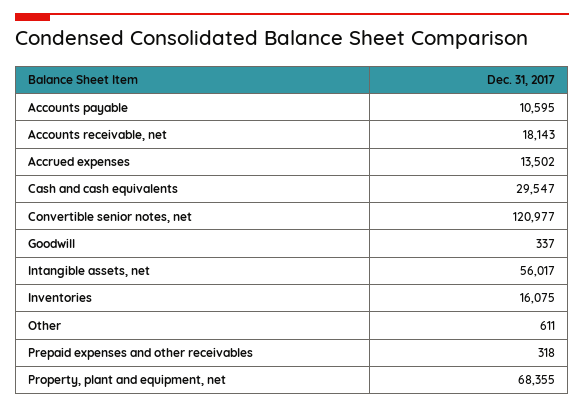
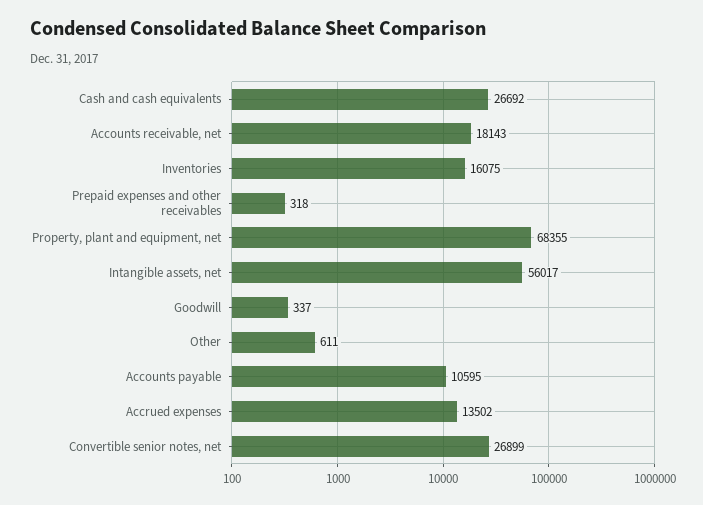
Cash and cash equivalents: 29547 -> 26692
Convertible senior notes, net: 120977 -> 26899

